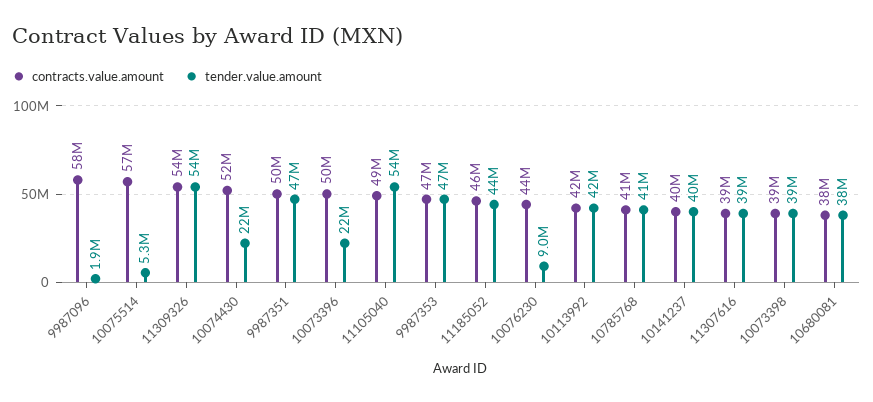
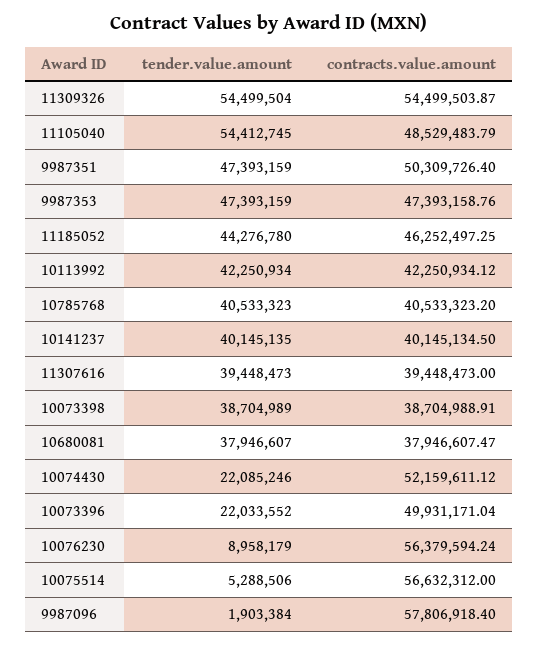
contracts.value.amount, 10076230: 44000000 -> 56379594.24

